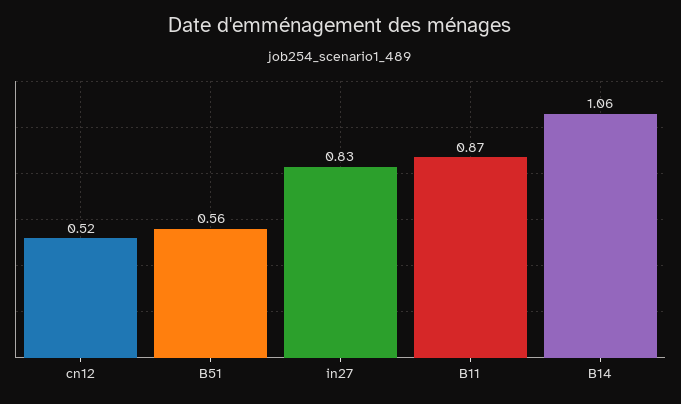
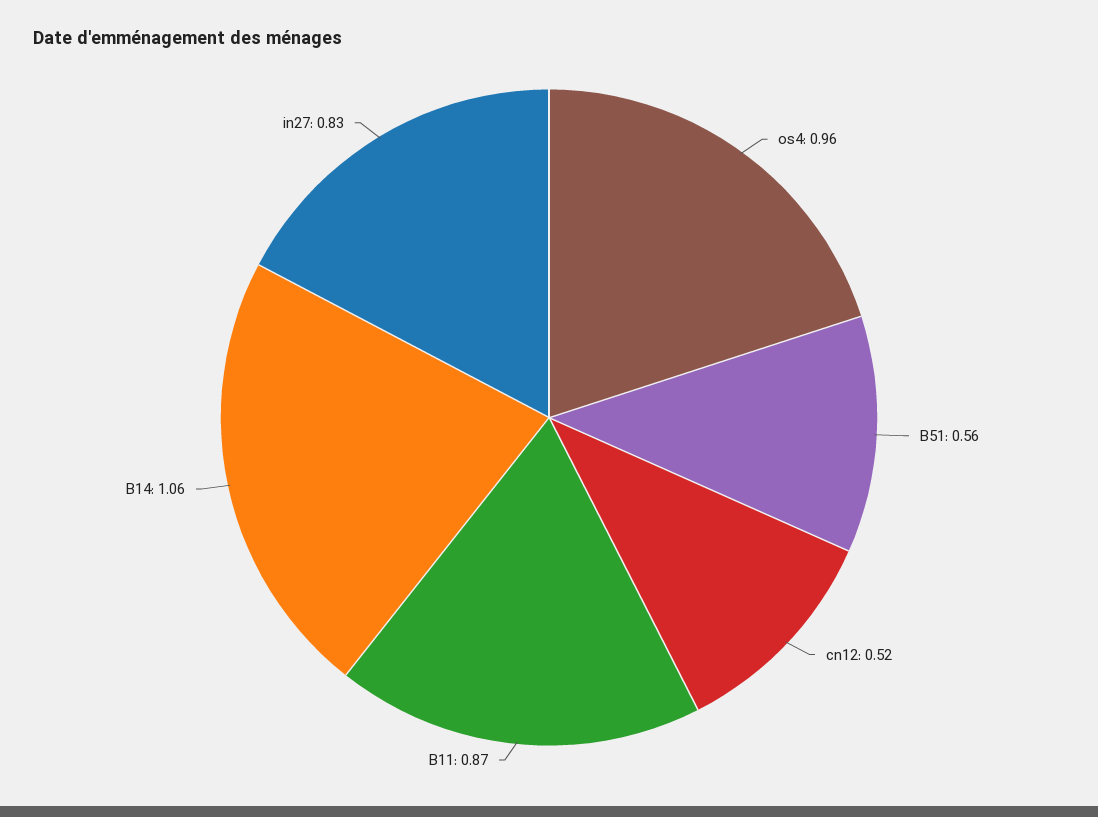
os4: none -> 0.96

